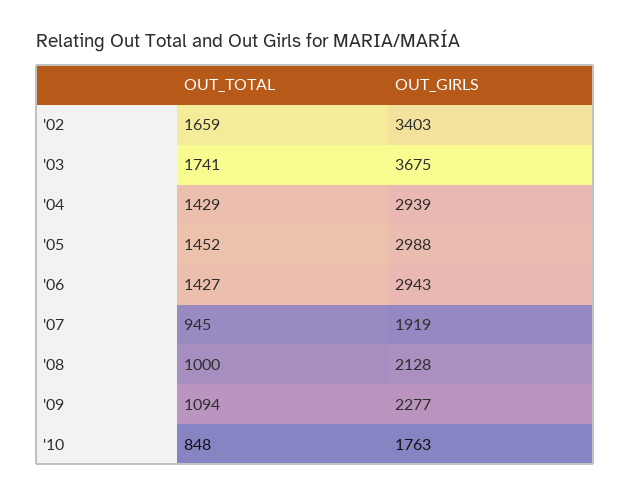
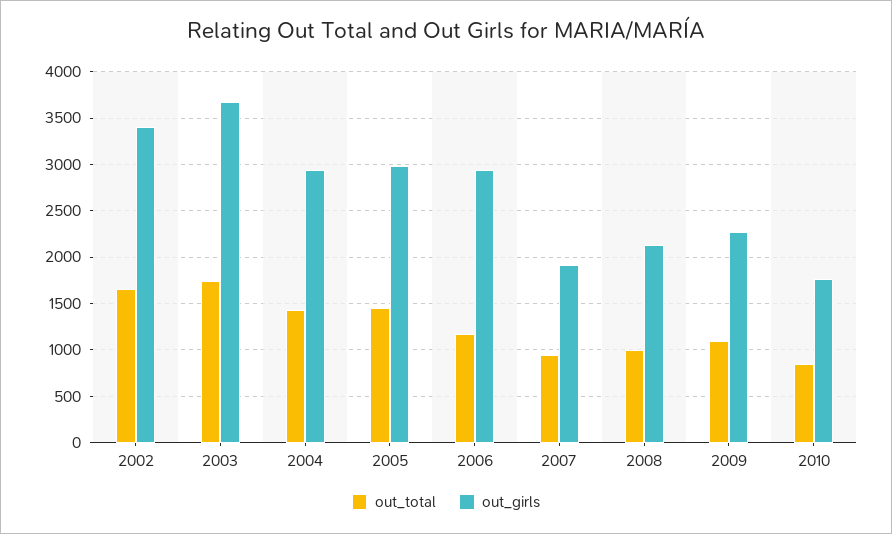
OUT_TOTAL, '06: 1427 -> 1200

